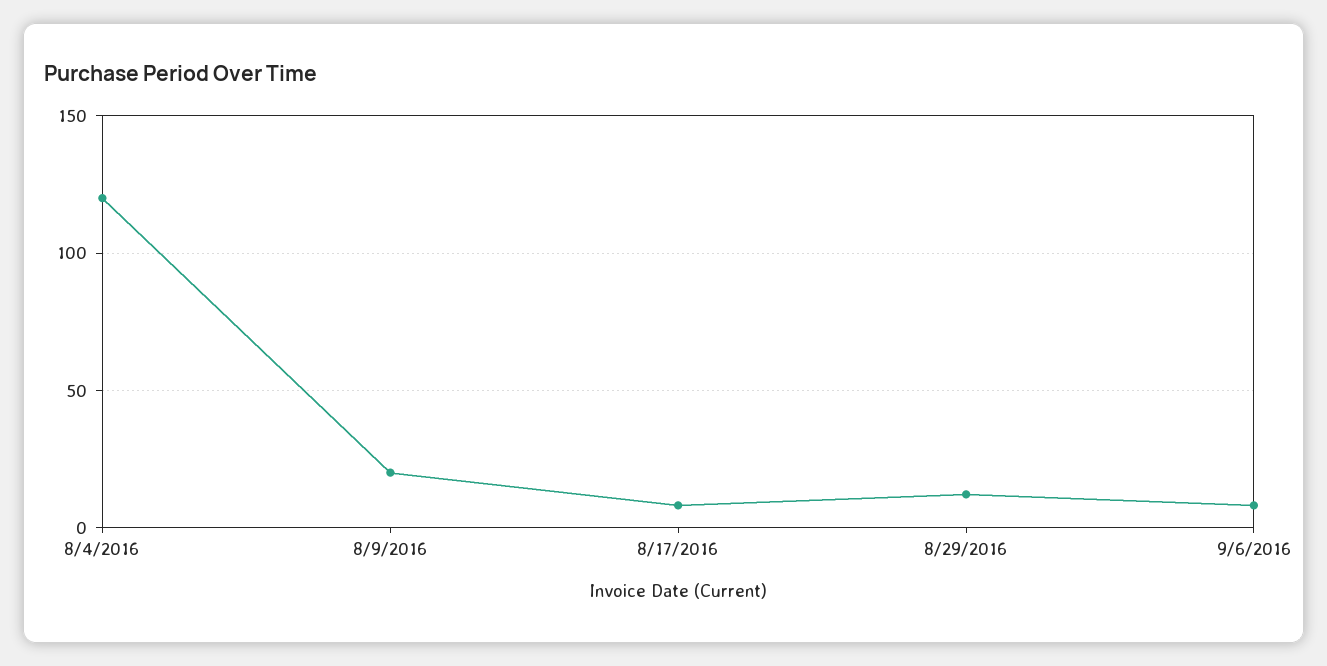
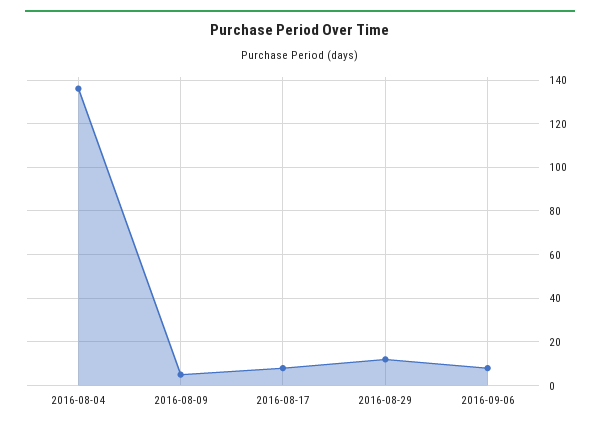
8/4/2016: 120 -> 135
8/9/2016: 20 -> 5

